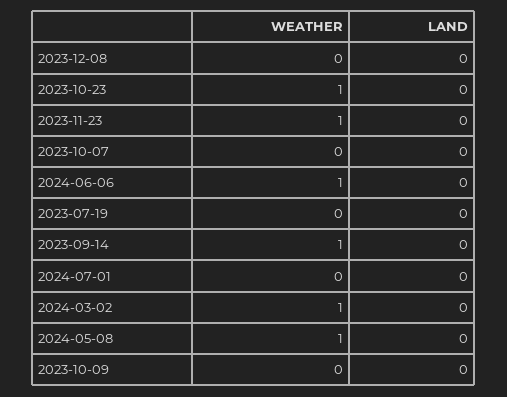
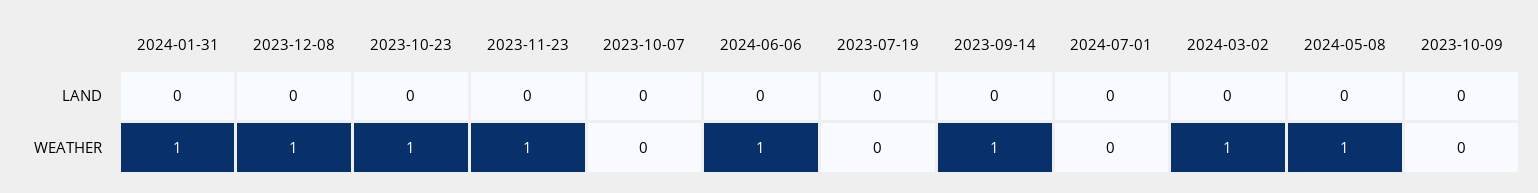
WEATHER, 2023-12-08: 0 -> 1
LAND, 2024-01-31: none -> 0
WEATHER, 2024-01-31: none -> 1

